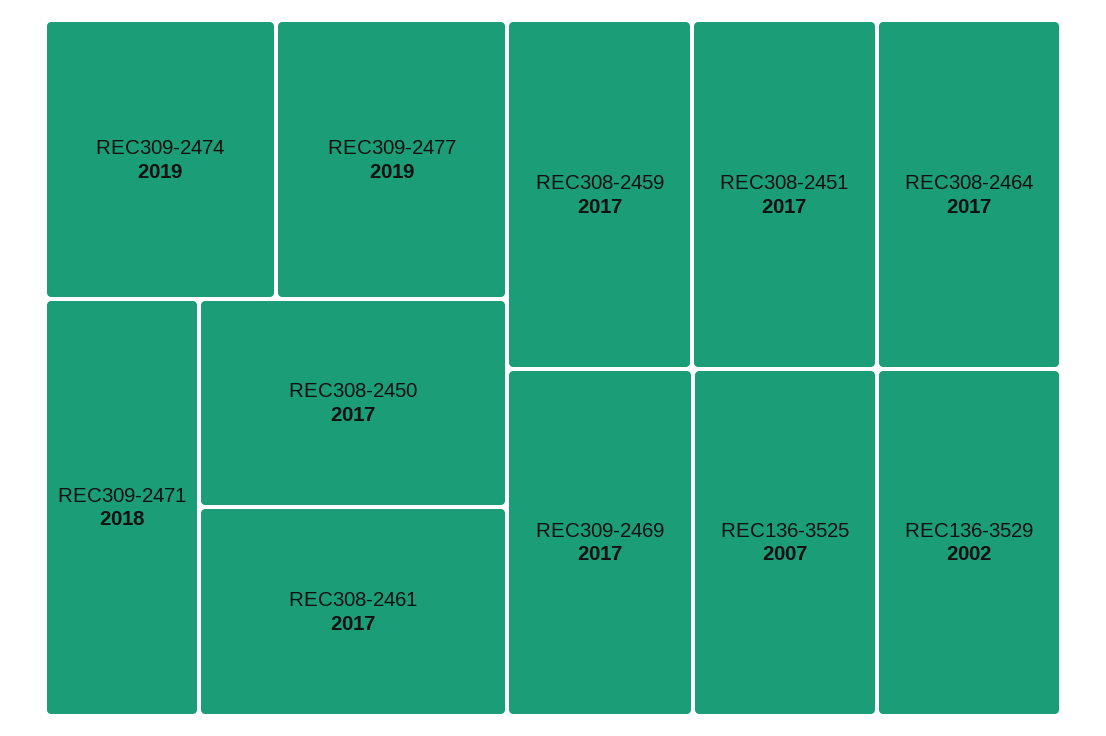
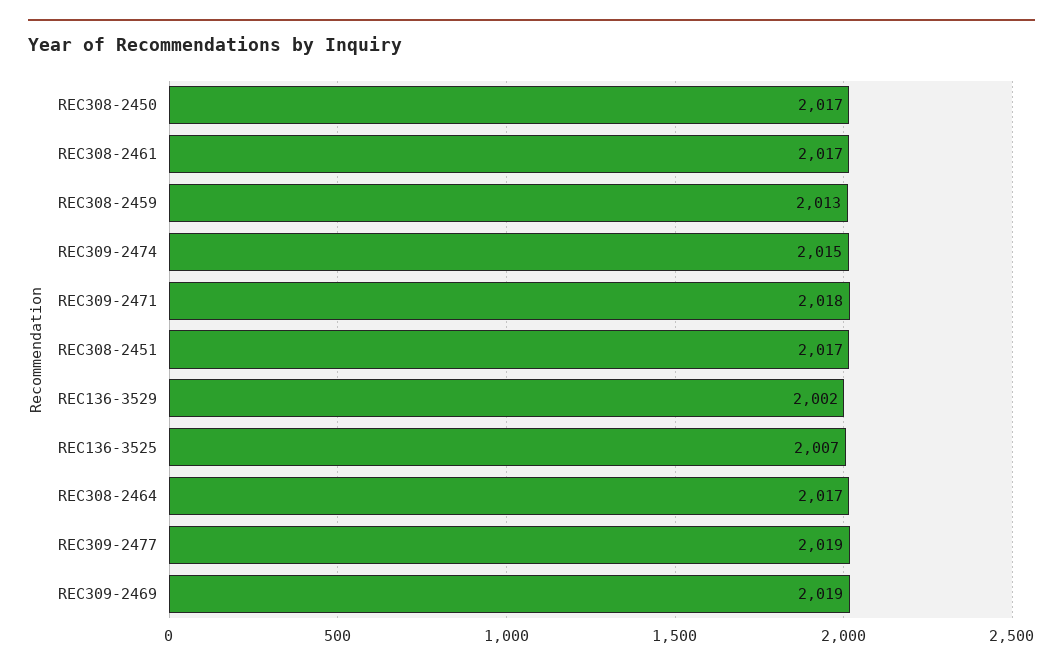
REC309-2474: 2019 -> 2015
REC308-2459: 2017 -> 2013
REC309-2469: 2017 -> 2019

